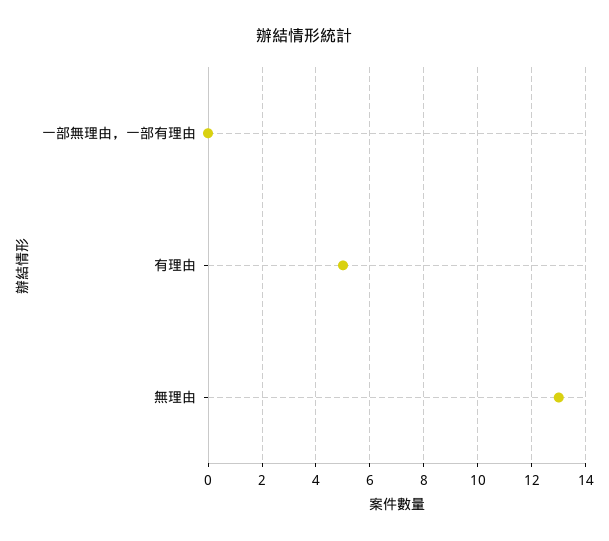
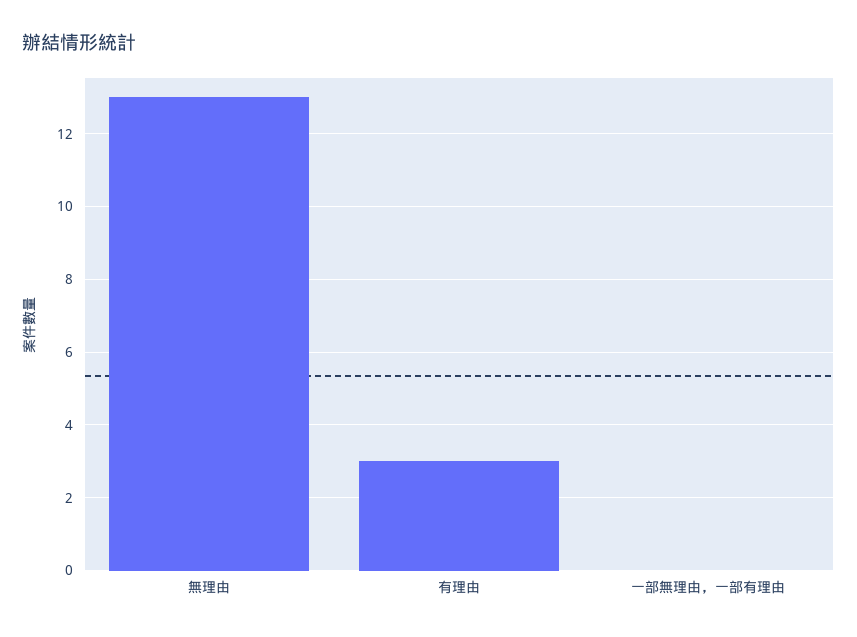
有理由: 5 -> 3

